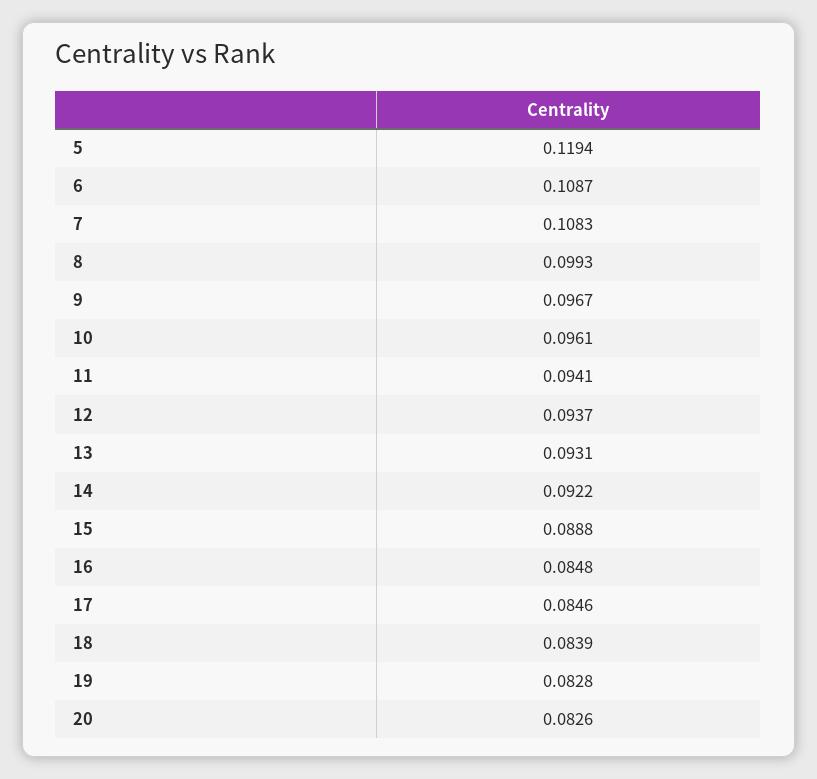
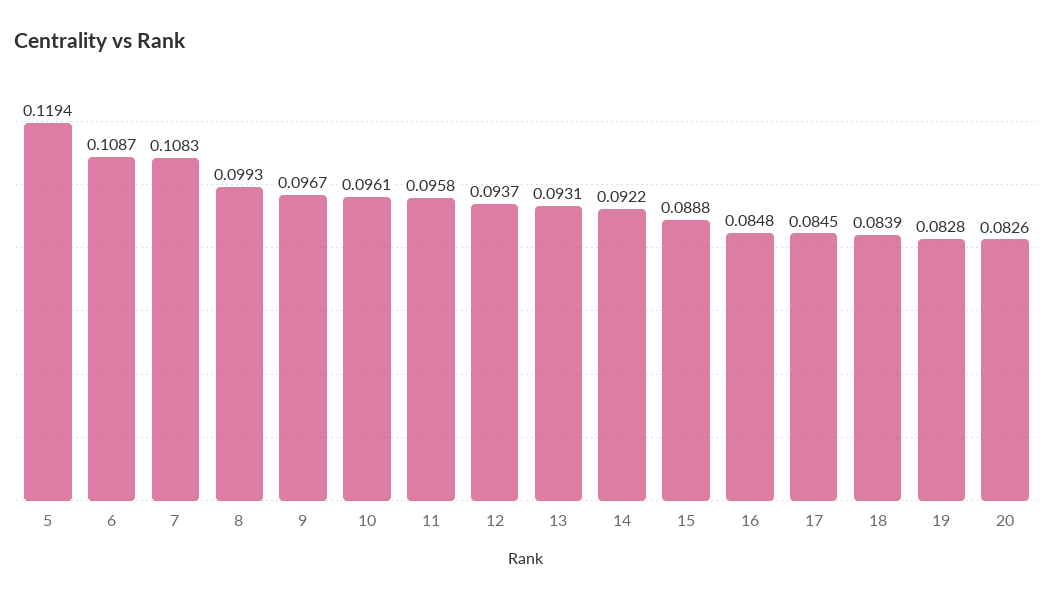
11: 0.0941 -> 0.0958
17: 0.0846 -> 0.0845

